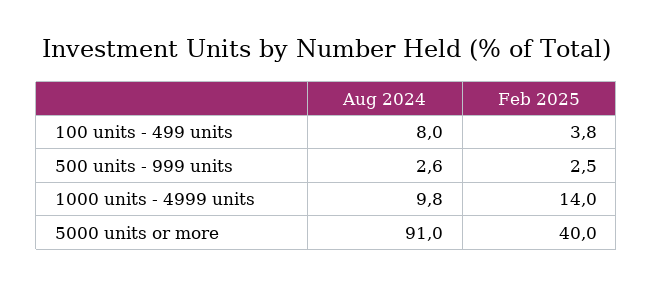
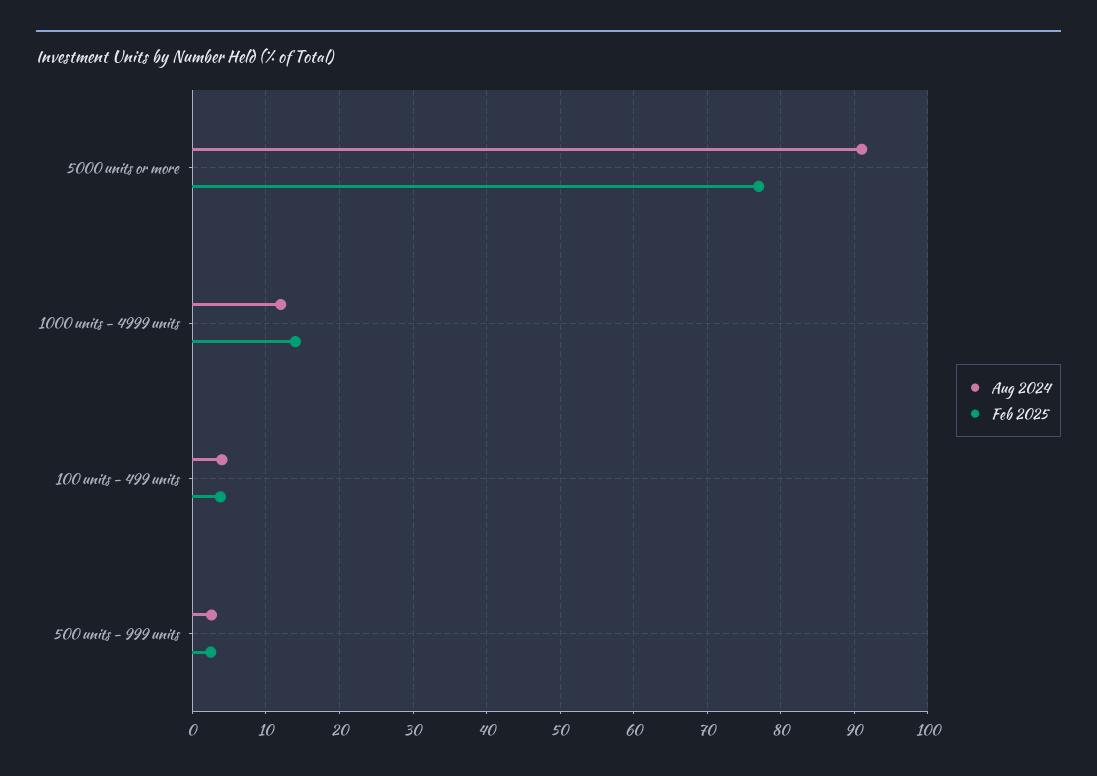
Aug 2024, 100 units - 499 units: 8 -> 4
Aug 2024, 1000 units - 4999 units: 9.8 -> 12
Feb 2025, 5000 units or more: 40 -> 77

